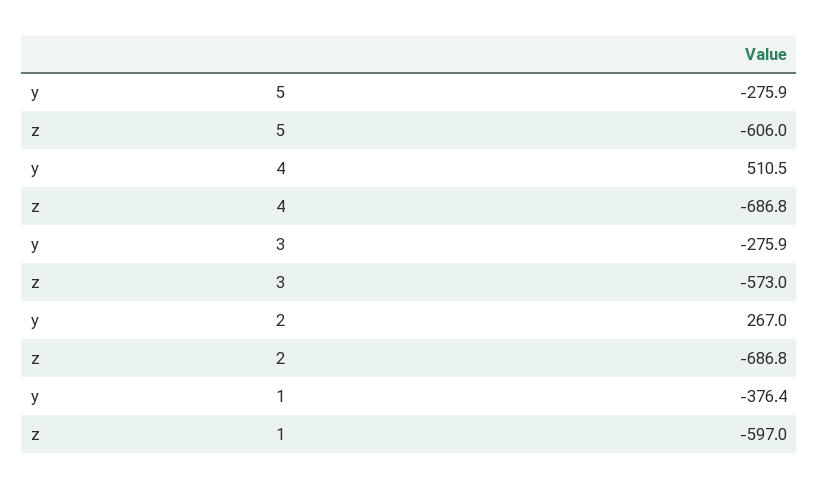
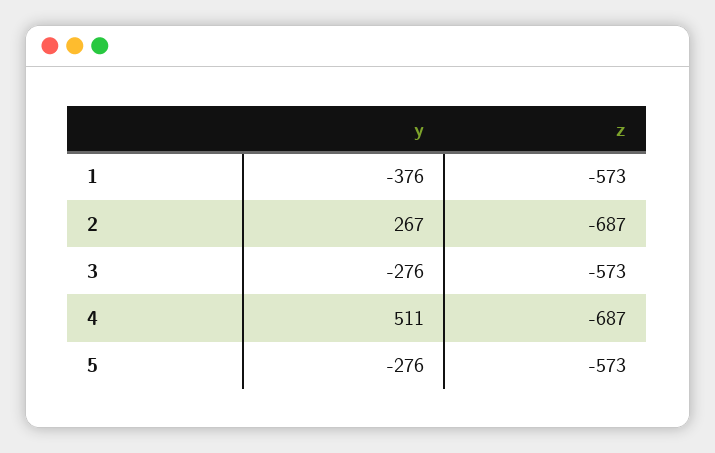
z, 5: -606 -> -573
z, 1: -597 -> -573

